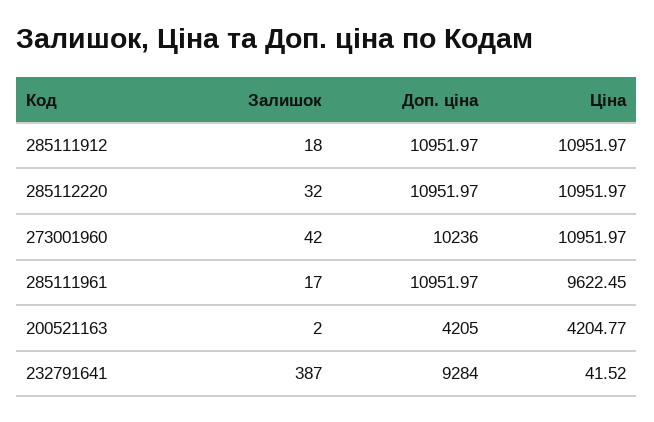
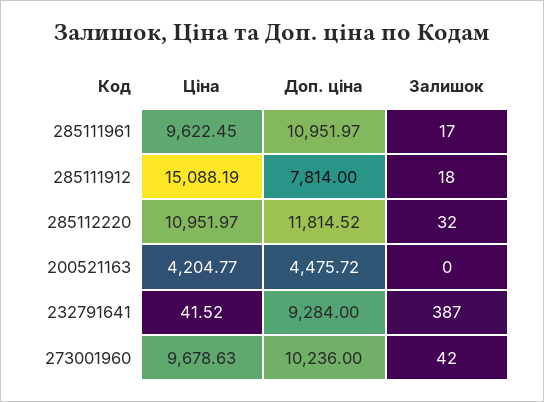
Доп. ціна, 285111912: 10951.97 -> 7814
Ціна, 285111912: 10951.97 -> 15088.19
Доп. ціна, 285112220: 10951.97 -> 11814.52
Ціна, 273001960: 10951.97 -> 9678.63
Залишок, 200521163: 2 -> 0
Доп. ціна, 200521163: 4205 -> 4475.72

